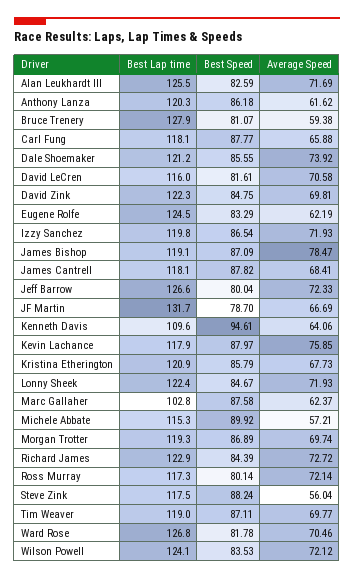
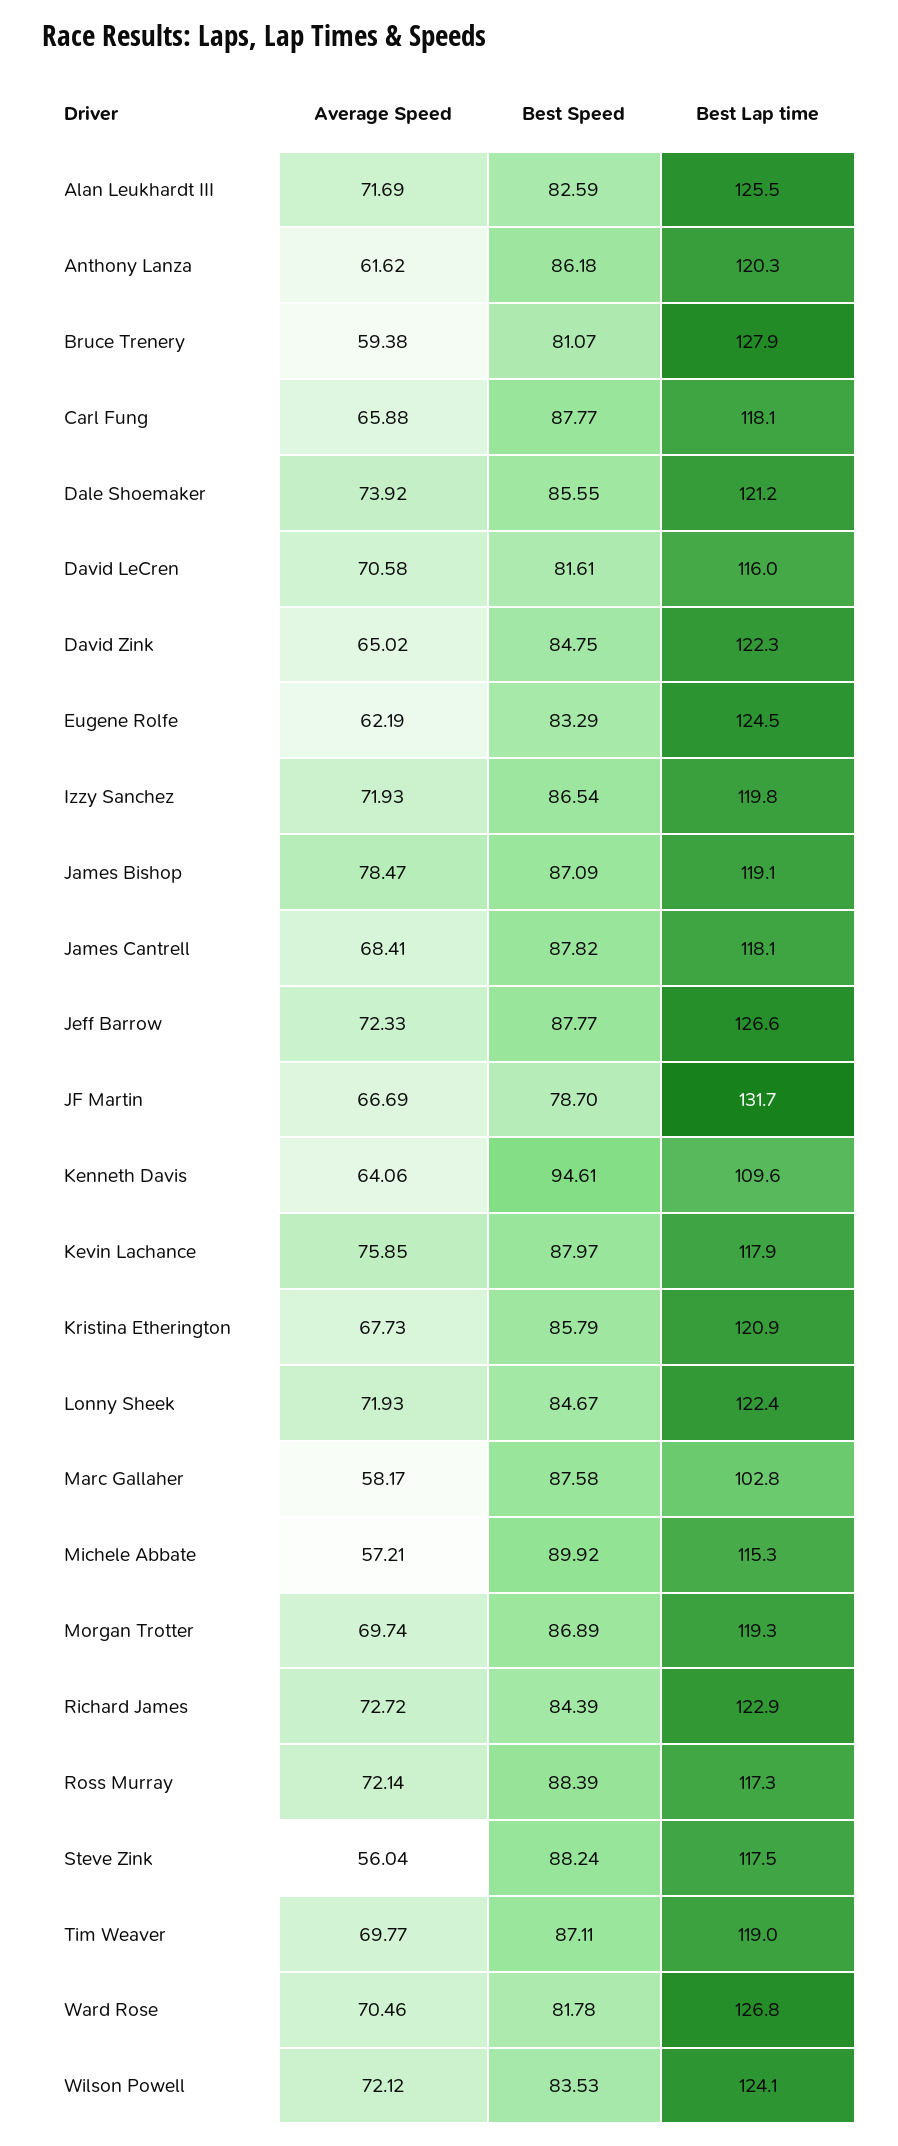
Average Speed, David Zink: 69.81 -> 65.02
Best Speed, Jeff Barrow: 80.04 -> 87.77
Average Speed, Marc Gallaher: 62.37 -> 58.17
Best Speed, Ross Murray: 80.14 -> 88.39

